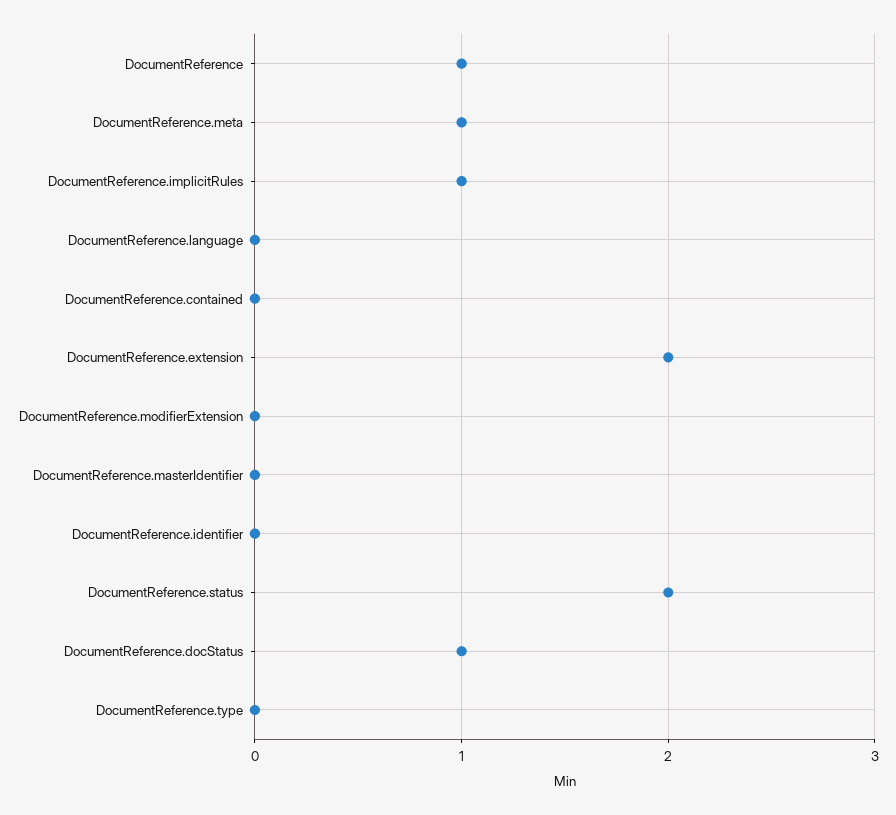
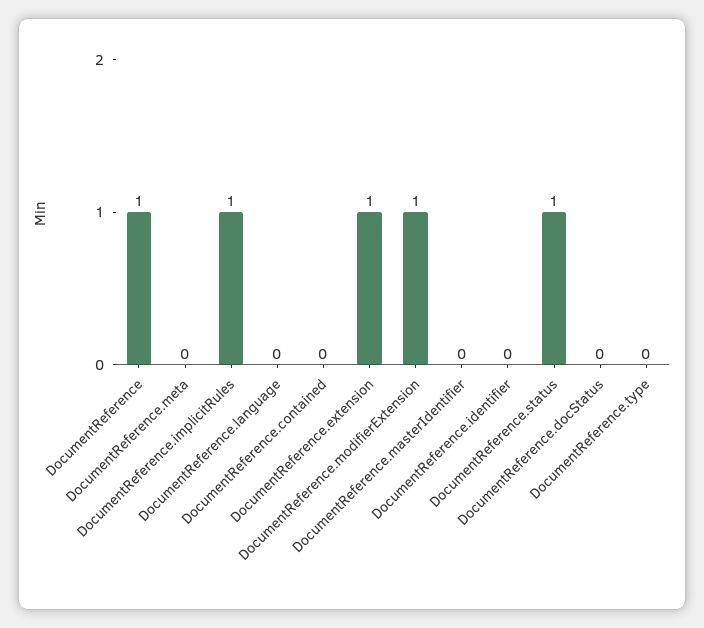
DocumentReference.meta: 1 -> 0
DocumentReference.extension: 2 -> 1
DocumentReference.modifierExtension: 0 -> 1
DocumentReference.status: 2 -> 1
DocumentReference.docStatus: 1 -> 0

